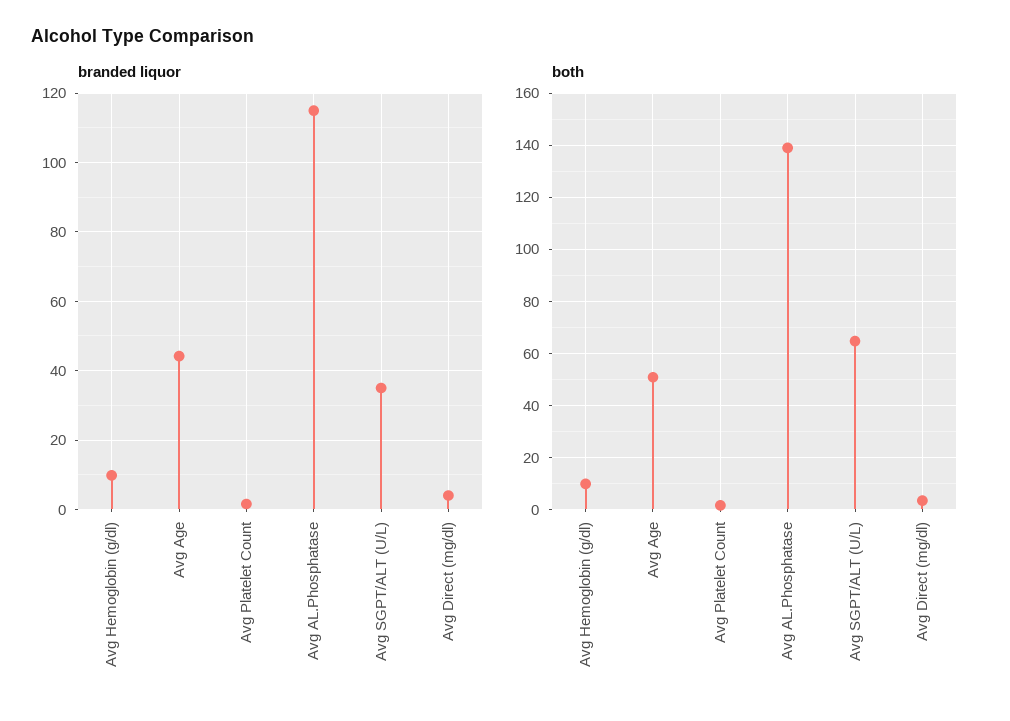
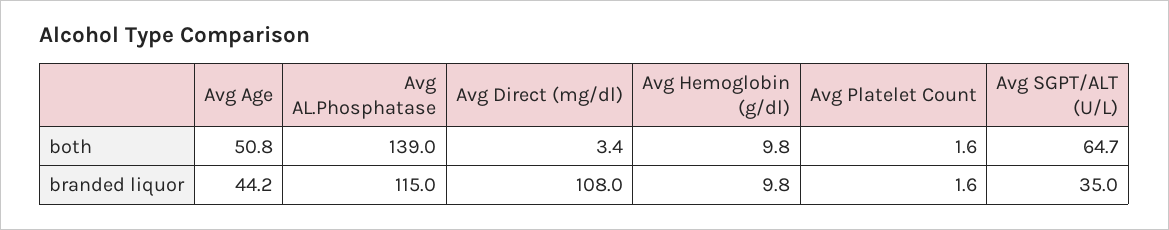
branded liquor, Avg Direct (mg/dl): 4 -> 108

